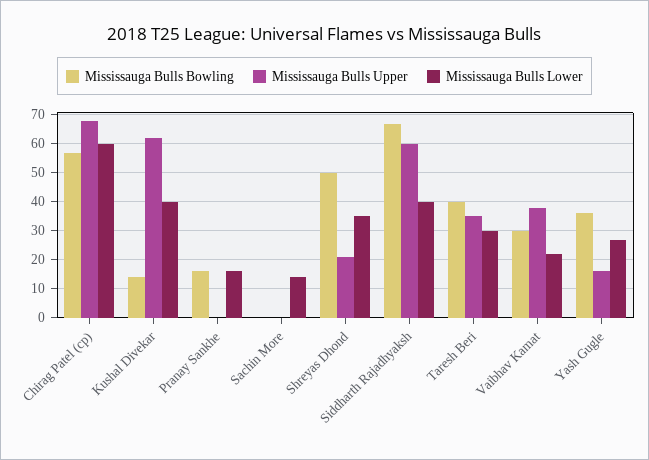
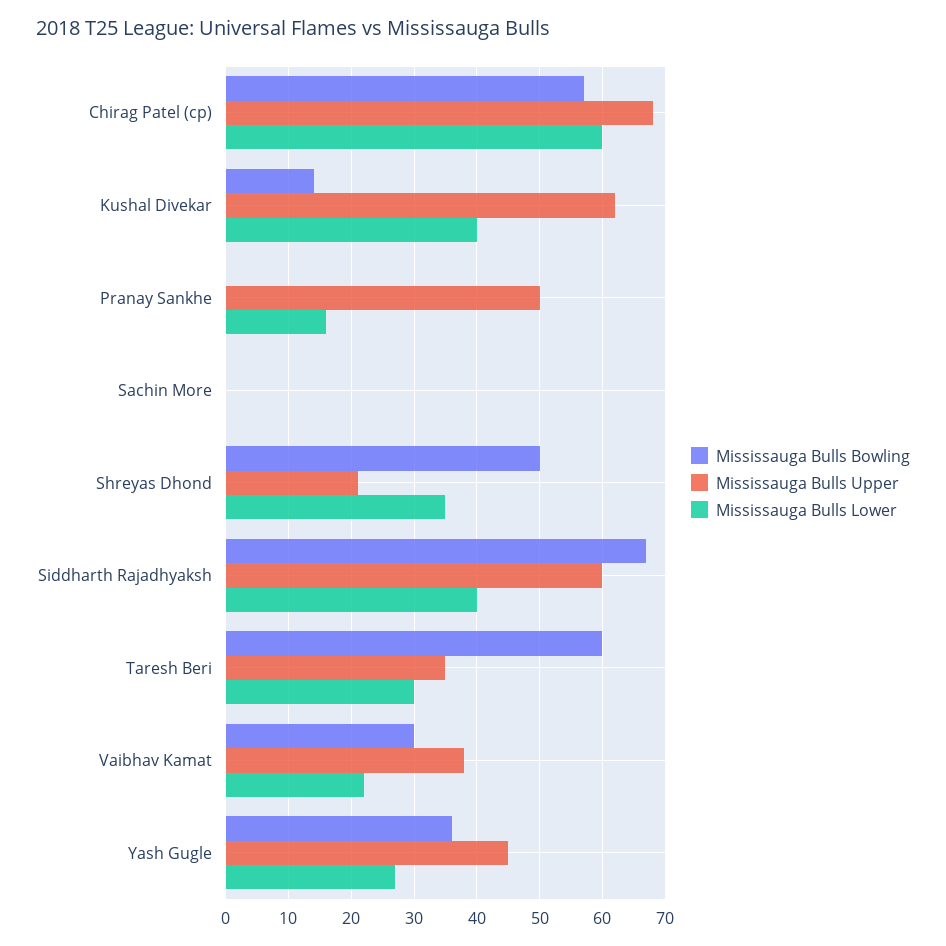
Mississauga Bulls Bowling, Pranay Sankhe: 15 -> 0
Mississauga Bulls Upper, Pranay Sankhe: 0 -> 50
Mississauga Bulls Lower, Sachin More: 15 -> 0
Mississauga Bulls Bowling, Taresh Beri: 40 -> 60
Mississauga Bulls Upper, Yash Gugle: 15 -> 45

